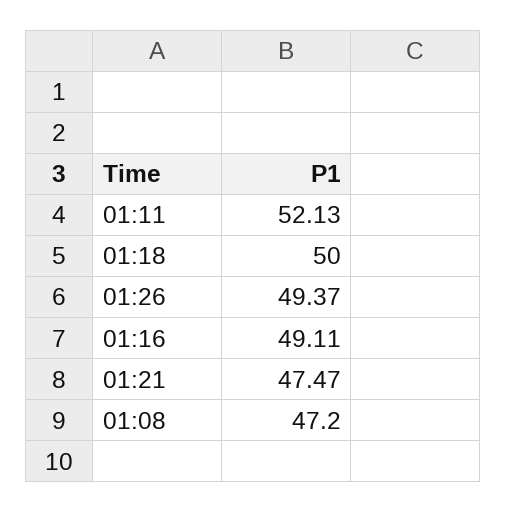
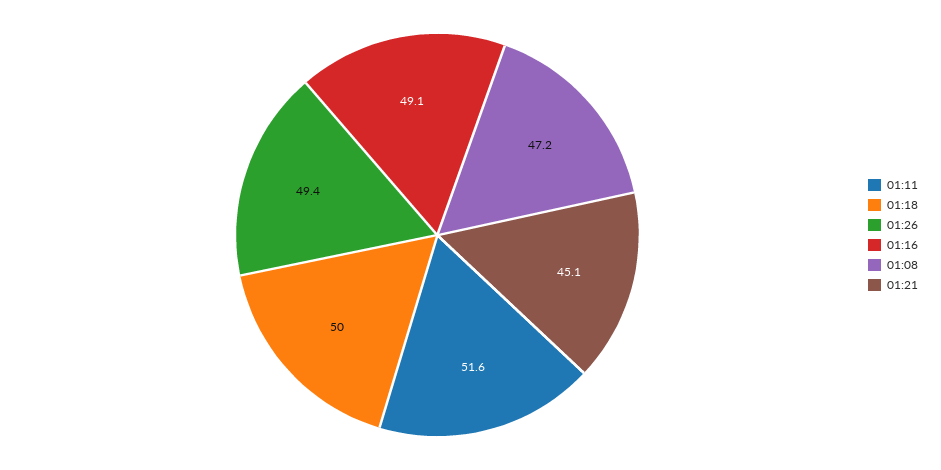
01:11: 52.13 -> 51.6
01:21: 47.47 -> 45.1

